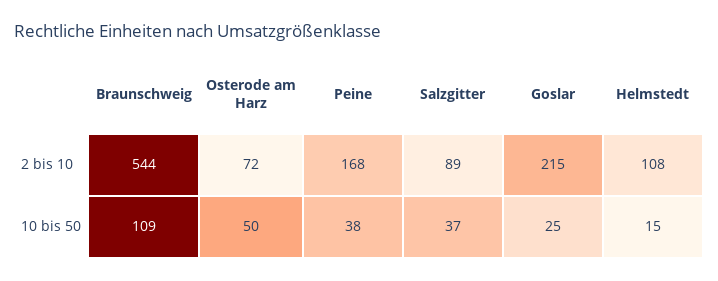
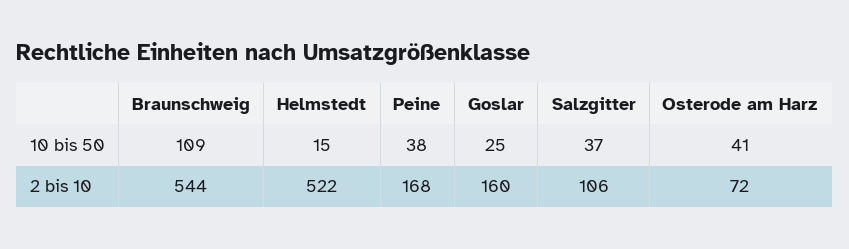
Salzgitter, 2 bis 10: 89 -> 106
Goslar, 2 bis 10: 215 -> 160
Helmstedt, 2 bis 10: 108 -> 522
Osterode am Harz, 10 bis 50: 50 -> 41

